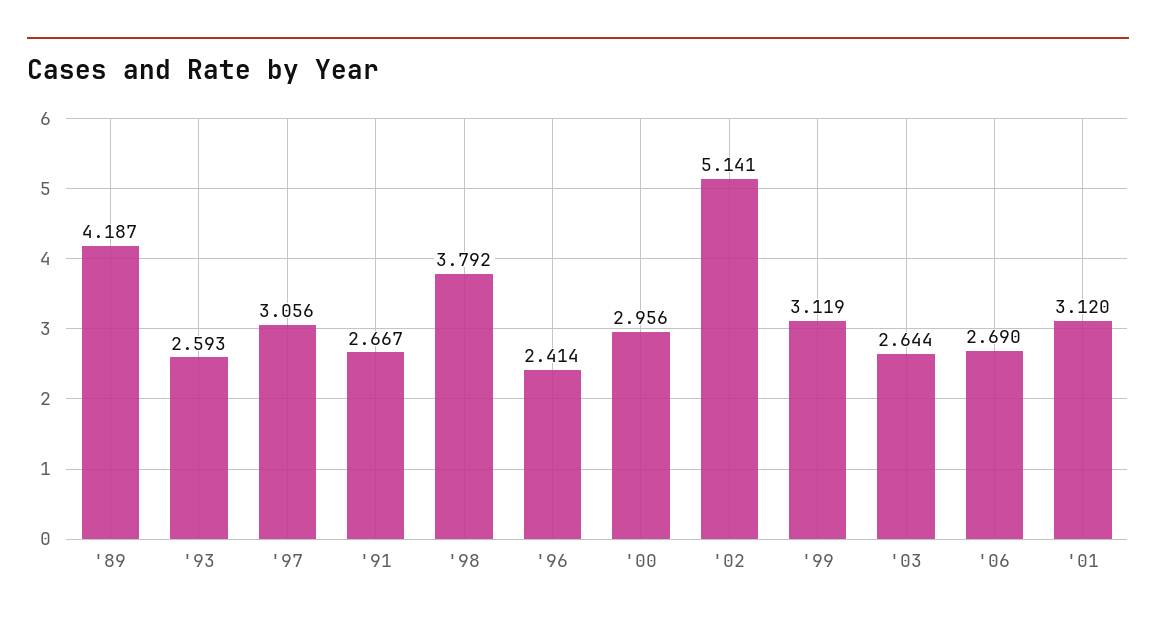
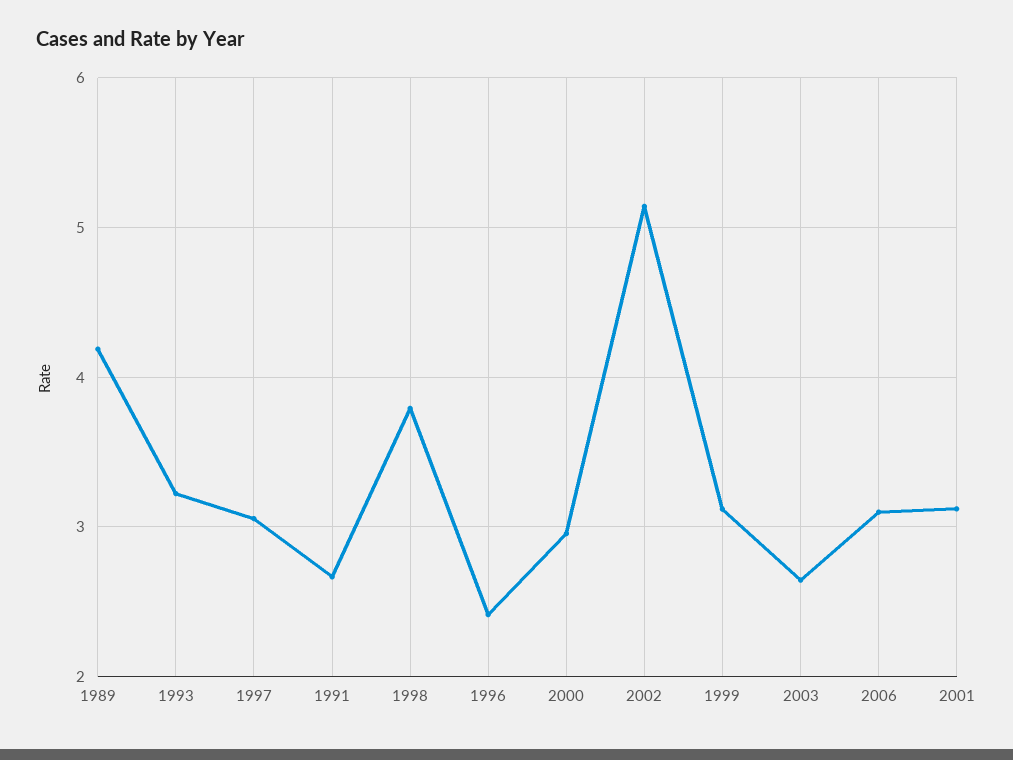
'93: 2.593 -> 3.2
'06: 2.69 -> 3.1

